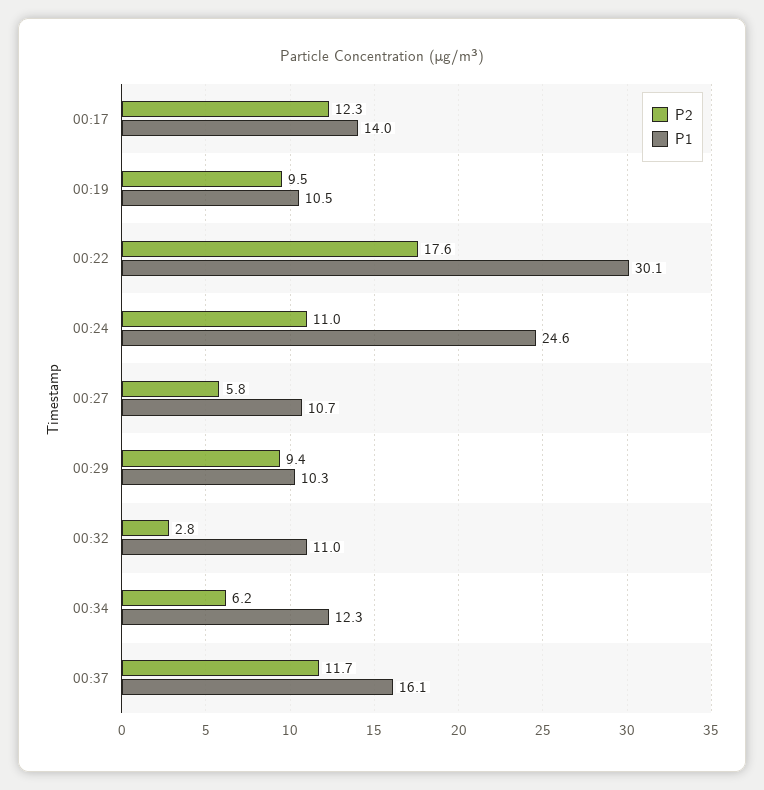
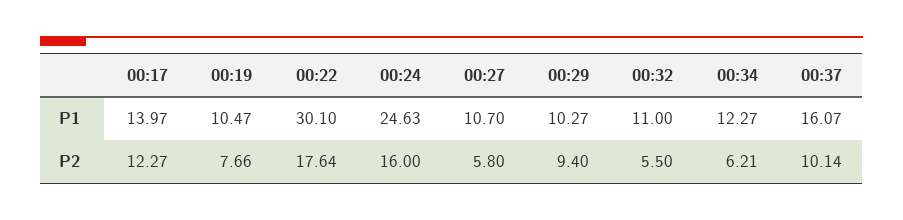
P2, 00:19: 9.5 -> 7.66
P2, 00:24: 11 -> 16
P2, 00:32: 2.8 -> 5.5
P2, 00:37: 11.7 -> 10.14

